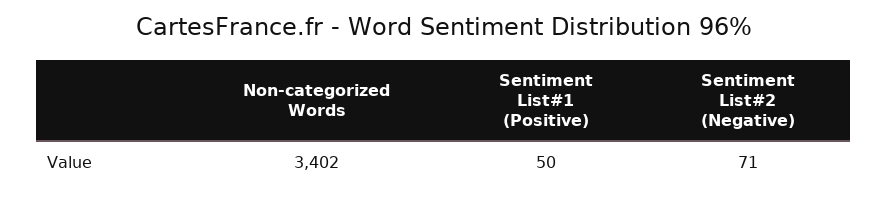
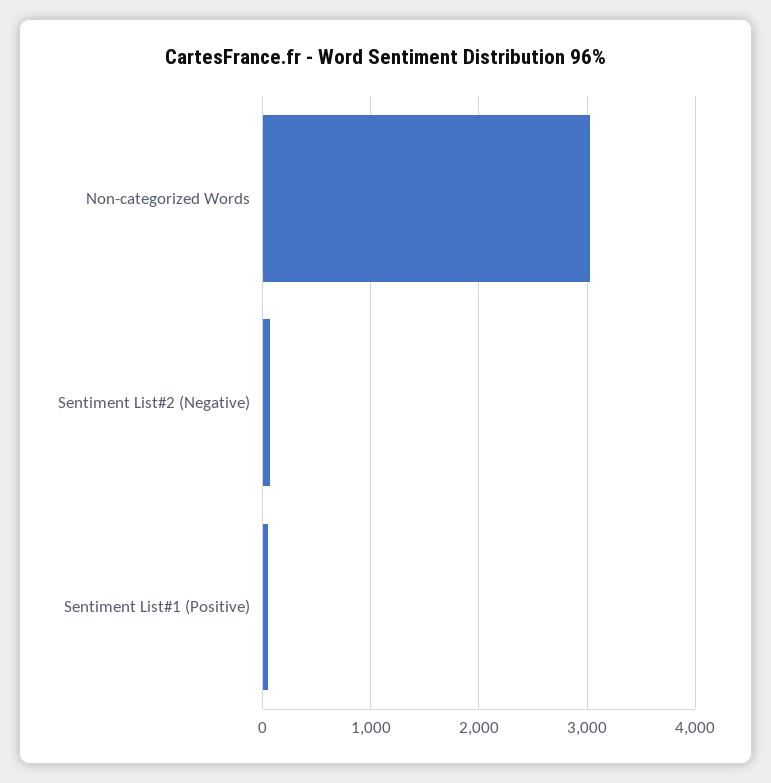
Non-categorized Words: 3402 -> 3000

